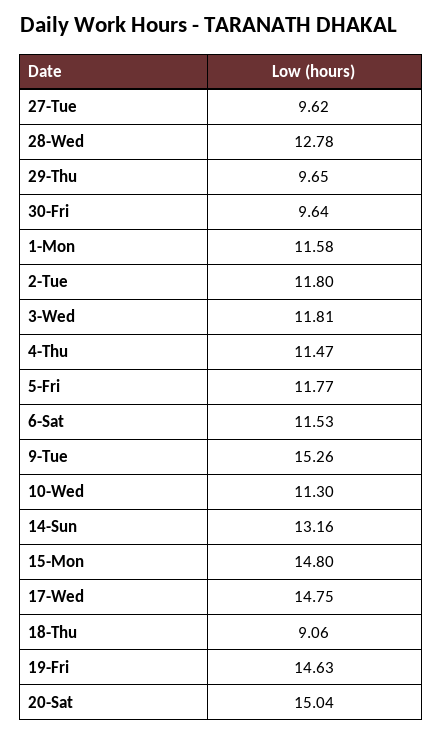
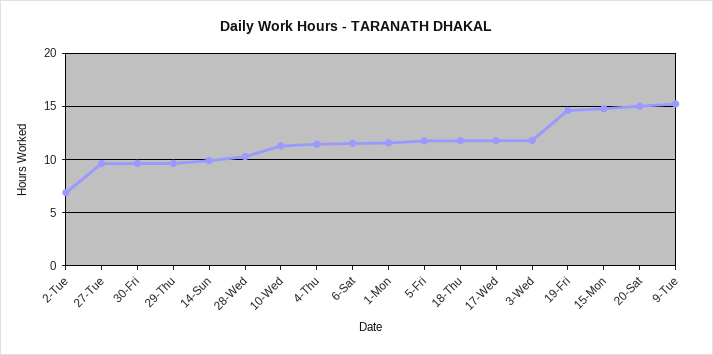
28-Wed: 12.78 -> 10
2-Tue: 11.8 -> 7
14-Sun: 13.16 -> 10
17-Wed: 14.75 -> 12
18-Thu: 9.06 -> 12

